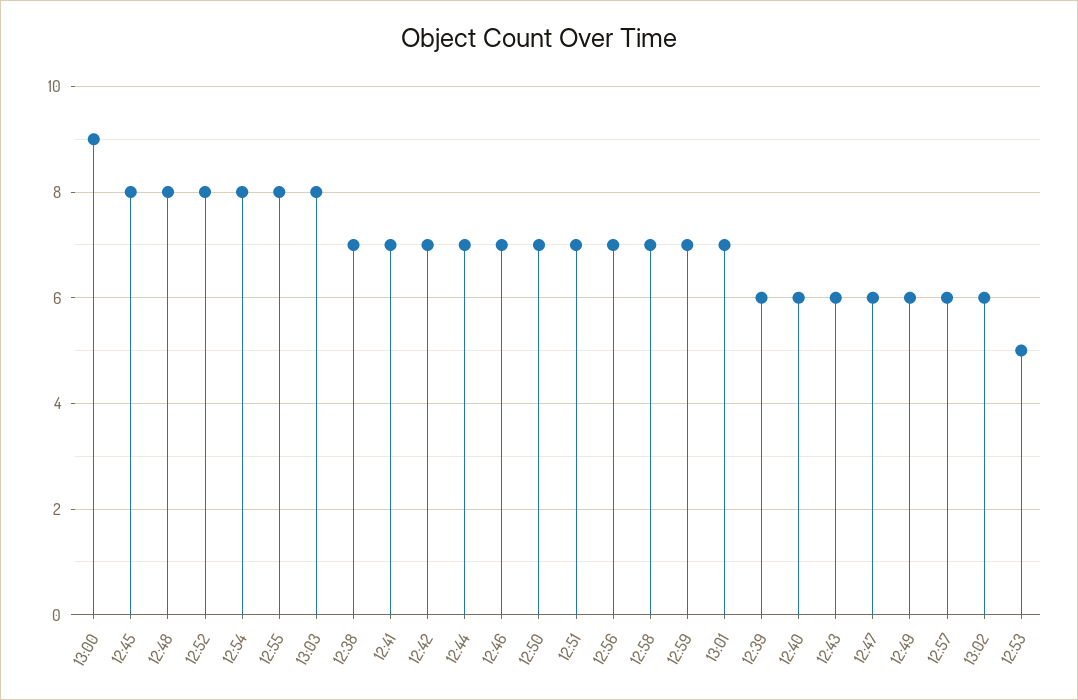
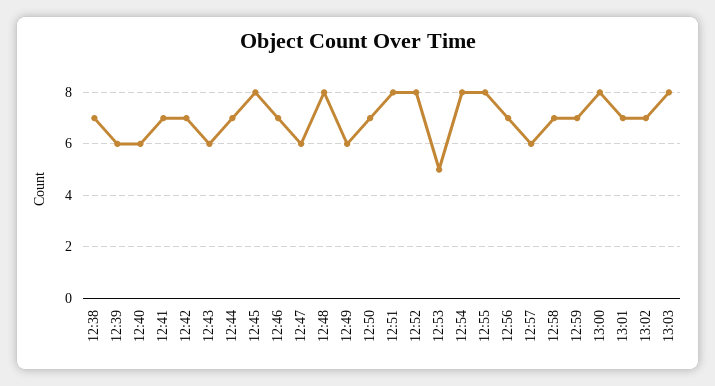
13:00: 9 -> 8
12:51: 7 -> 8
13:02: 6 -> 7

